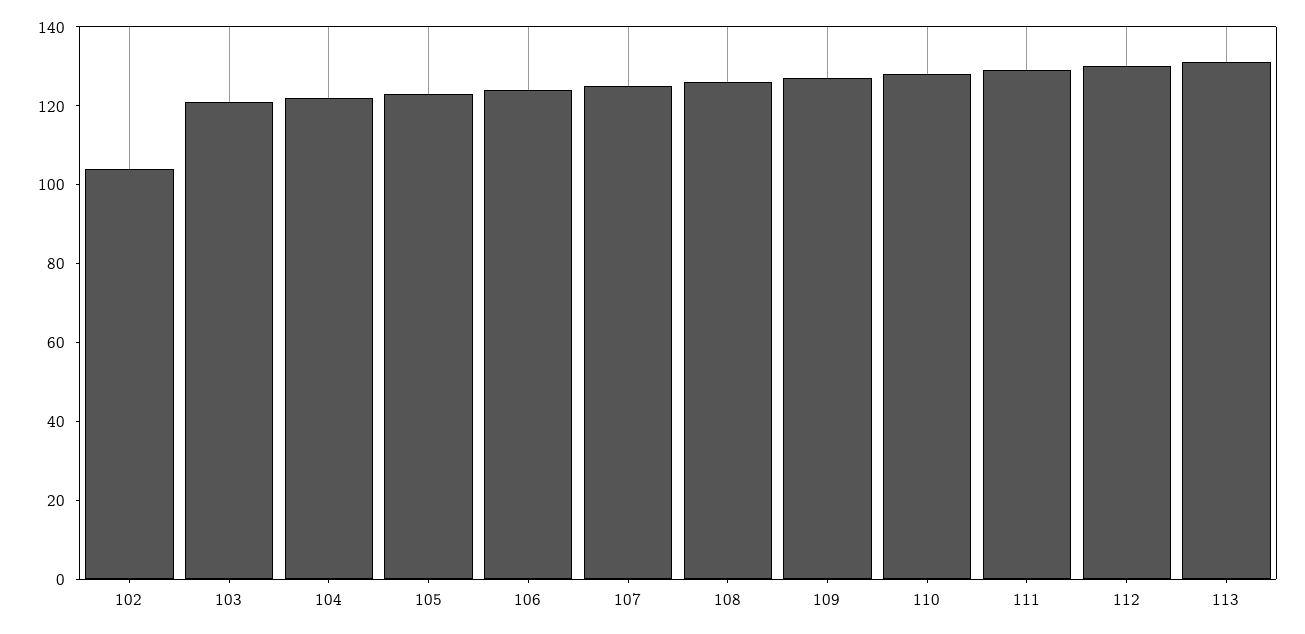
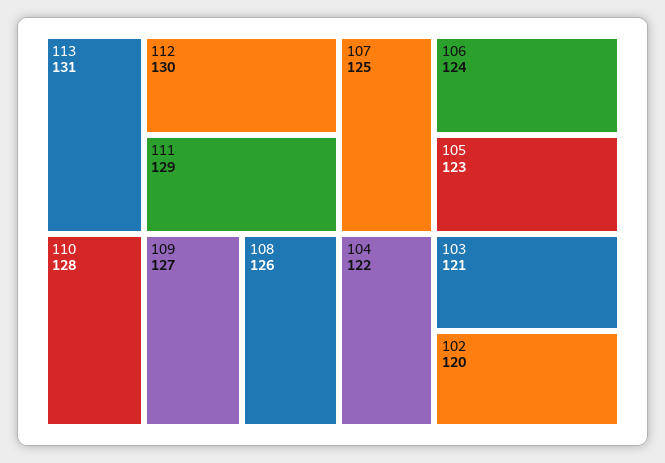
102: 105 -> 120

